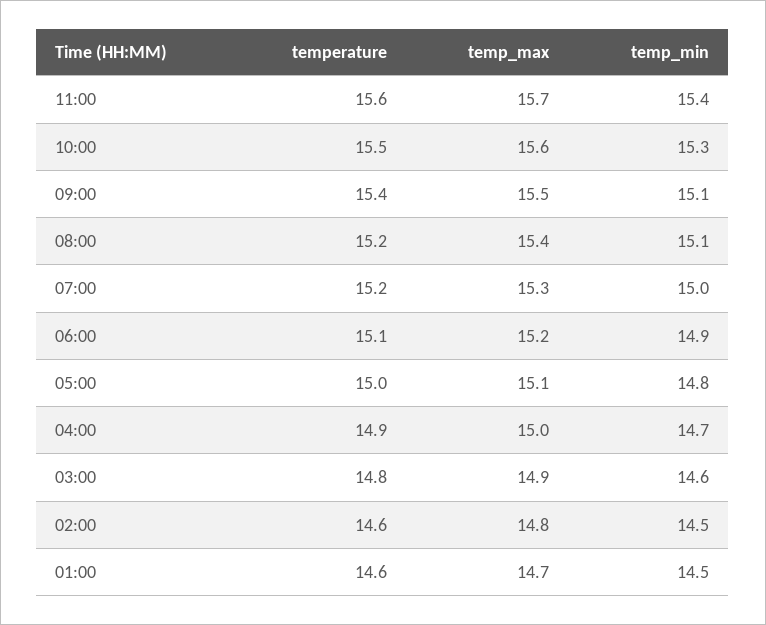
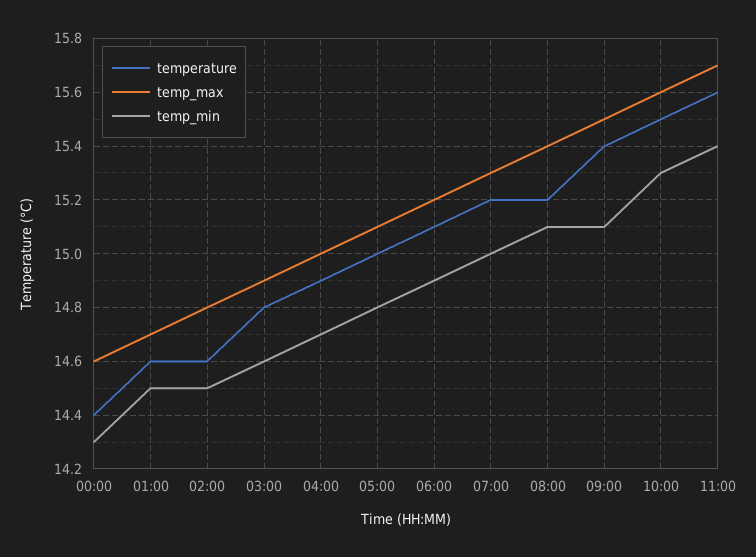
temperature, 00:00: none -> 14.4
temp_max, 00:00: none -> 14.6
temp_min, 00:00: none -> 14.3

